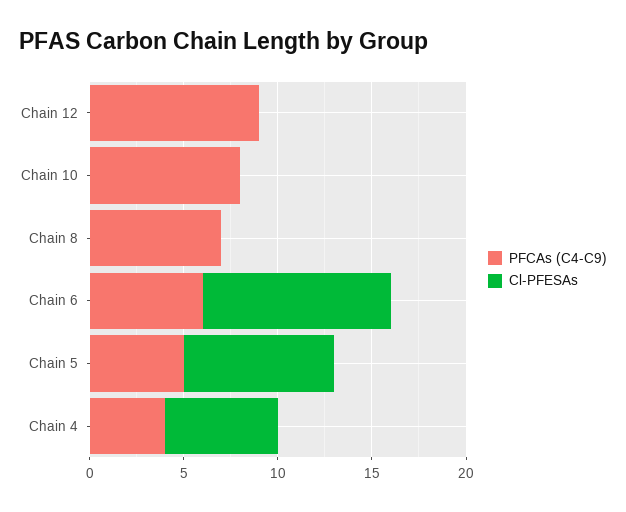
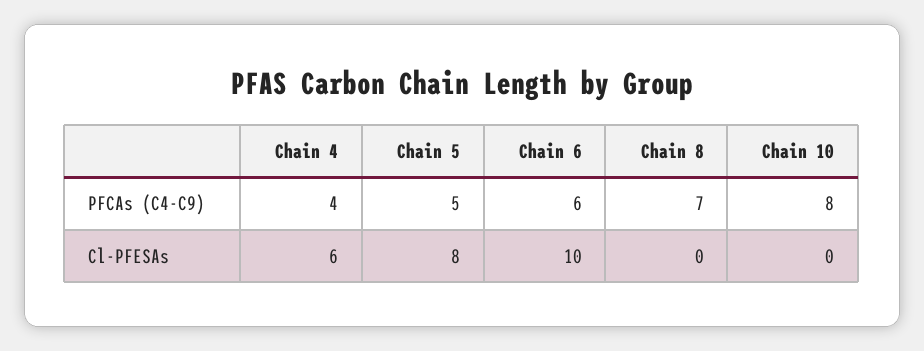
PFCAs (C4-C9), Chain 12: 9 -> none
Cl-PFESAs, Chain 12: 0 -> none

